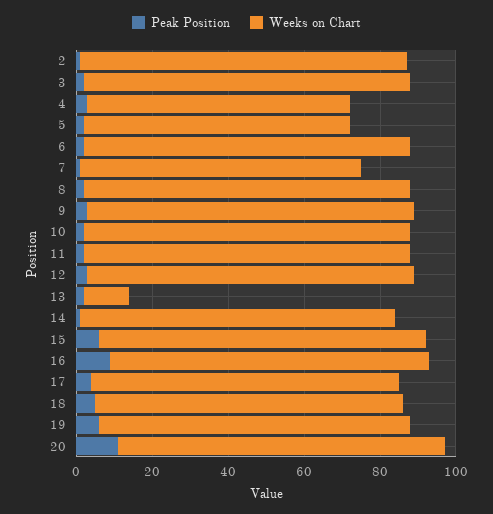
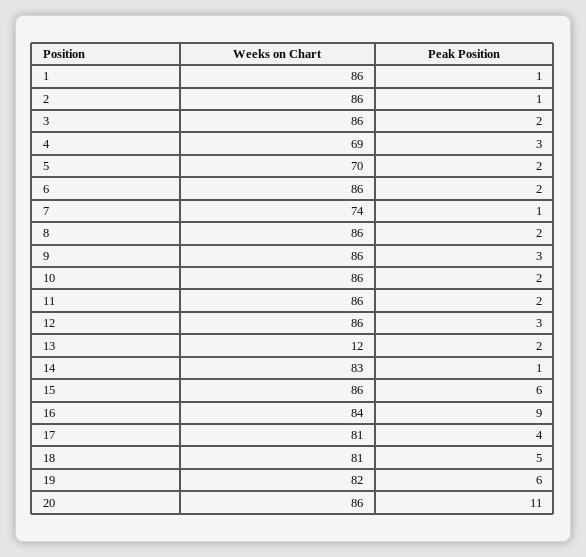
Weeks on Chart, 1: none -> 86
Peak Position, 1: none -> 1

